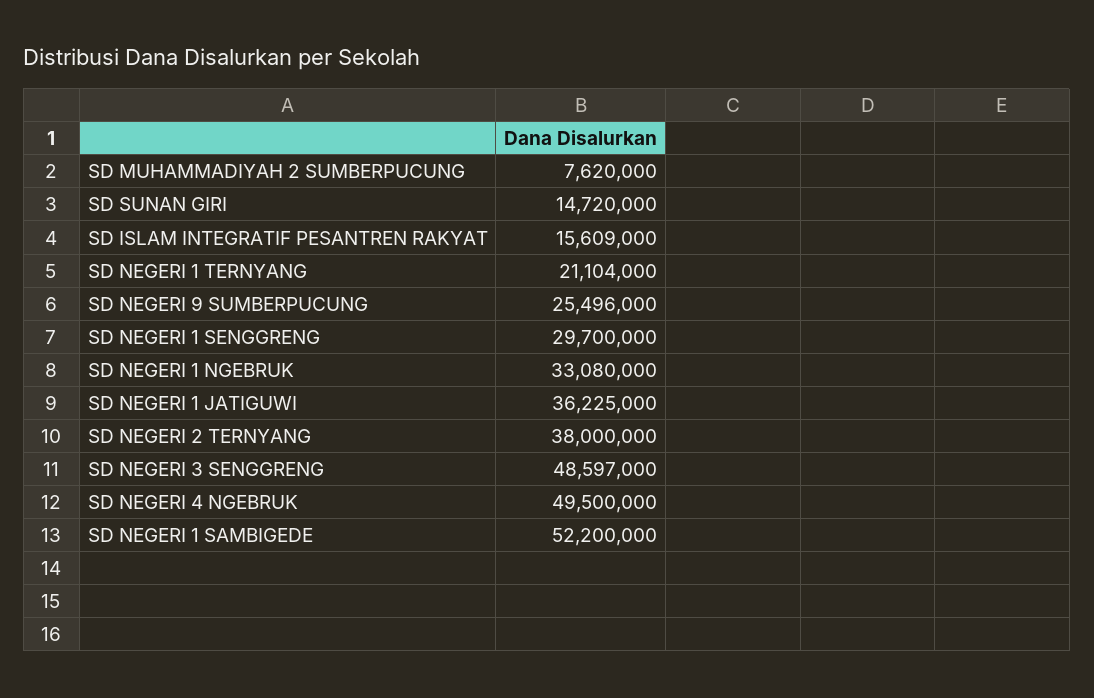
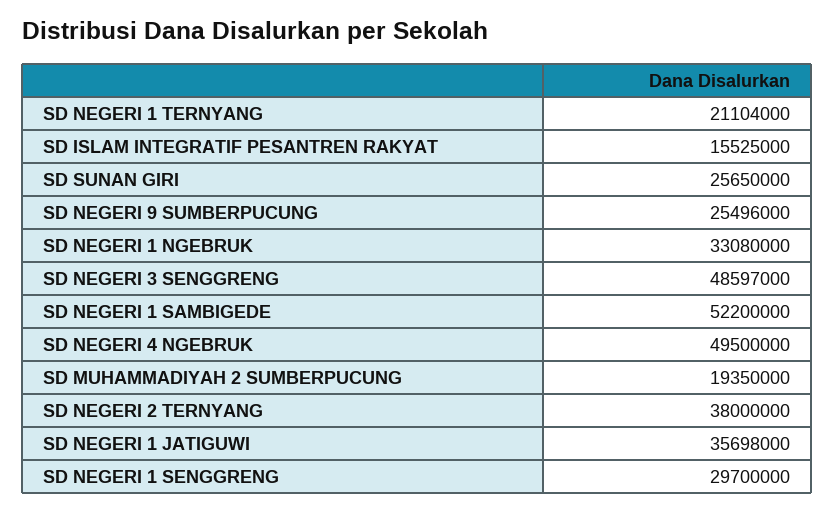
SD MUHAMMADIYAH 2 SUMBERPUCUNG: 7620000 -> 19350000
SD SUNAN GIRI: 14720000 -> 25650000
SD ISLAM INTEGRATIF PESANTREN RAKYAT: 15609000 -> 15525000
SD NEGERI 1 JATIGUWI: 36225000 -> 35698000

